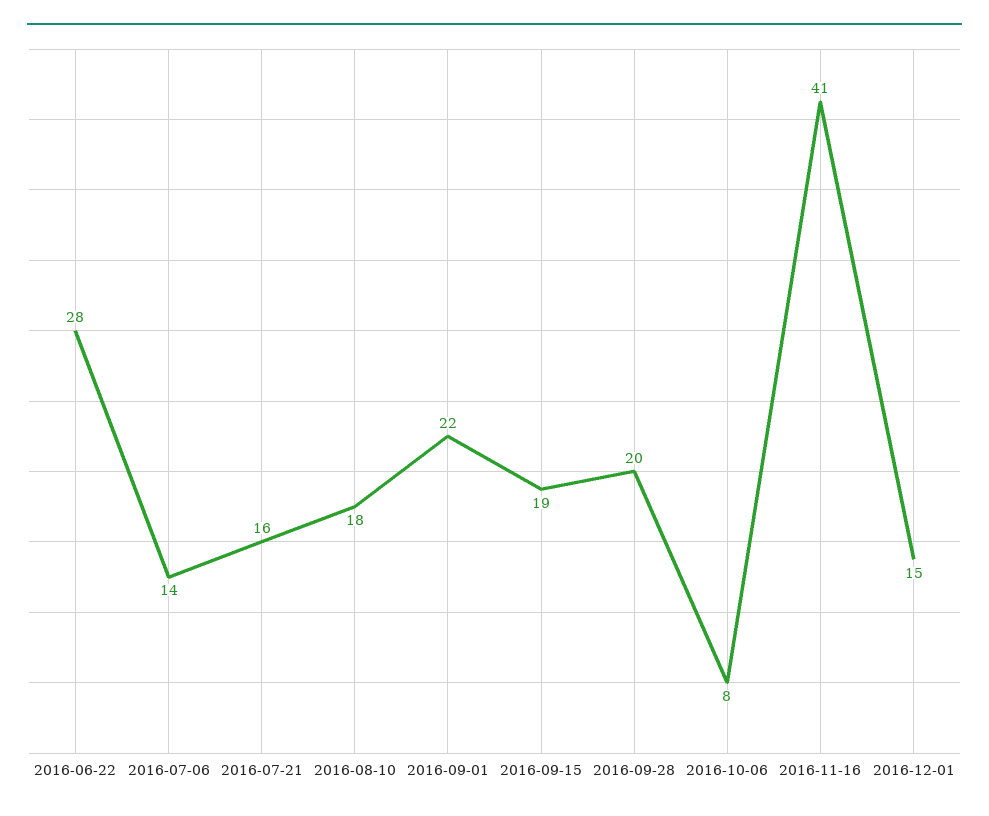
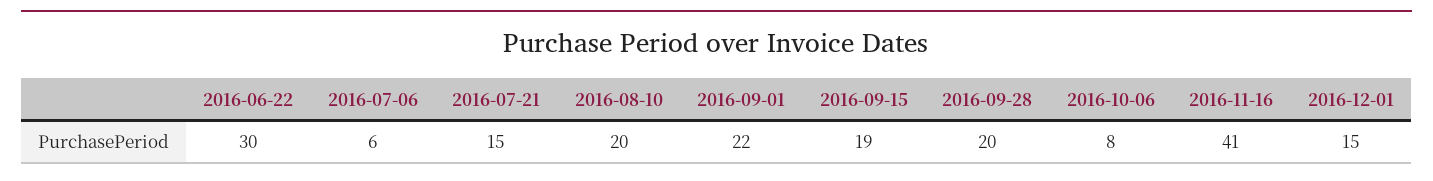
2016-06-22: 28 -> 30
2016-07-06: 14 -> 6
2016-07-21: 16 -> 15
2016-08-10: 18 -> 20

